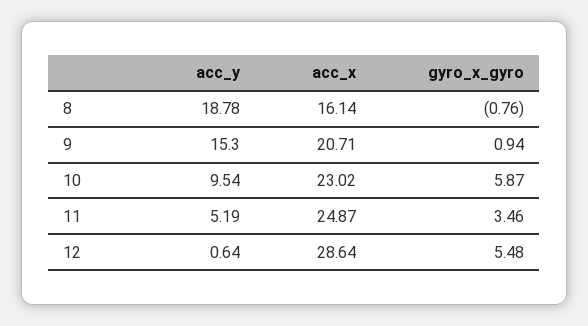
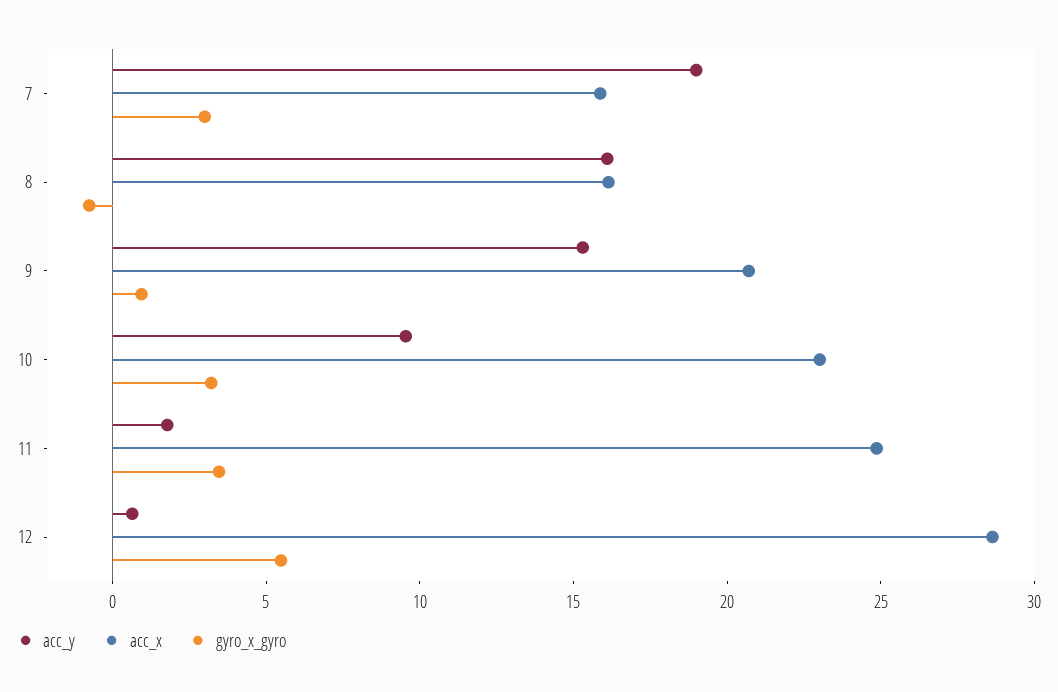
acc_y, 8: 18.78 -> 16
gyro_x_gyro, 10: 5.87 -> 3
acc_y, 11: 5.19 -> 2
acc_y, 7: none -> 19
acc_x, 7: none -> 16
gyro_x_gyro, 7: none -> 3

